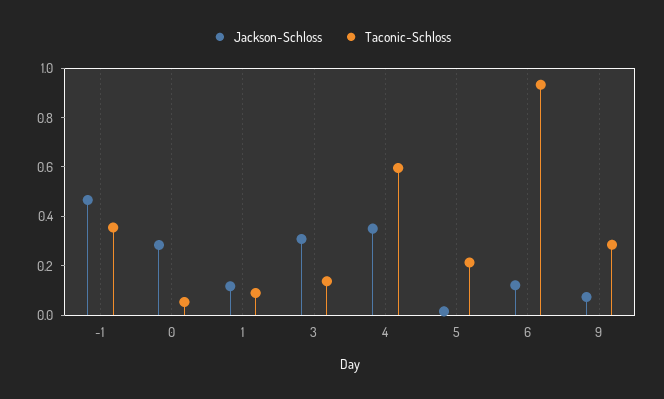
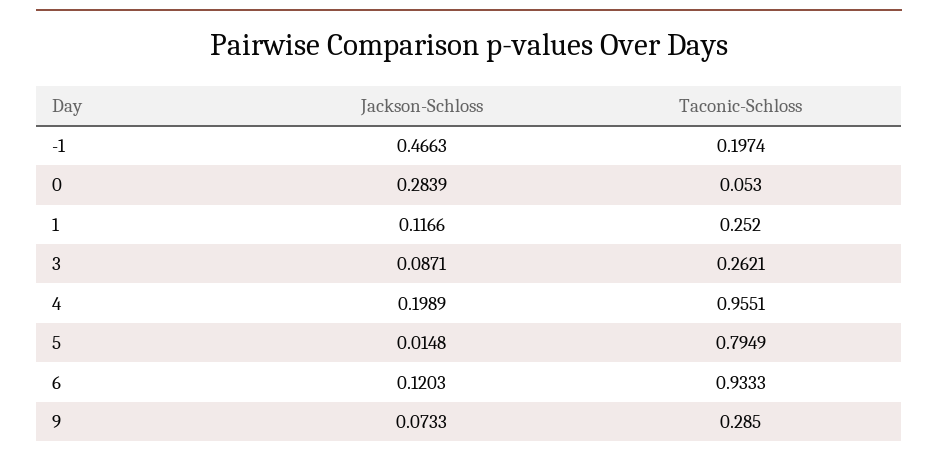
Taconic-Schloss, -1: 0.35 -> 0.1974
Taconic-Schloss, 1: 0.1 -> 0.252
Jackson-Schloss, 3: 0.3 -> 0.0871
Taconic-Schloss, 3: 0.15 -> 0.2621
Jackson-Schloss, 4: 0.35 -> 0.1989
Taconic-Schloss, 4: 0.6 -> 0.9551
Taconic-Schloss, 5: 0.2 -> 0.7949

